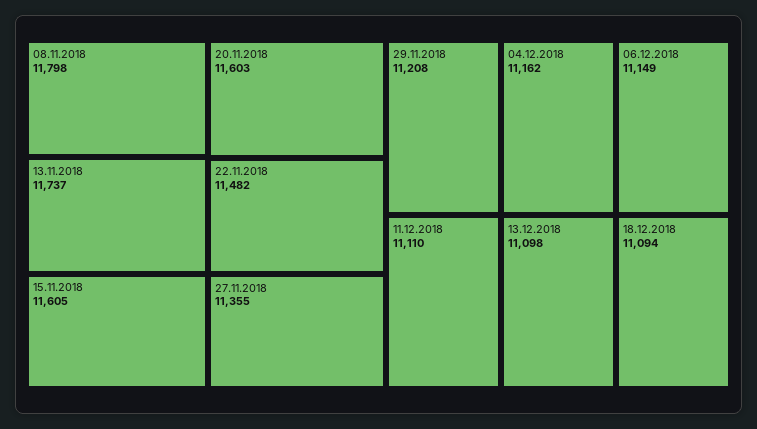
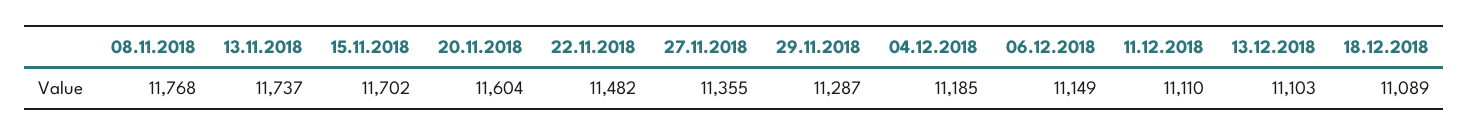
08.11.2018: 11798 -> 11768
15.11.2018: 11605 -> 11702
20.11.2018: 11603 -> 11604
29.11.2018: 11208 -> 11287
04.12.2018: 11162 -> 11185
13.12.2018: 11098 -> 11103
18.12.2018: 11094 -> 11089

